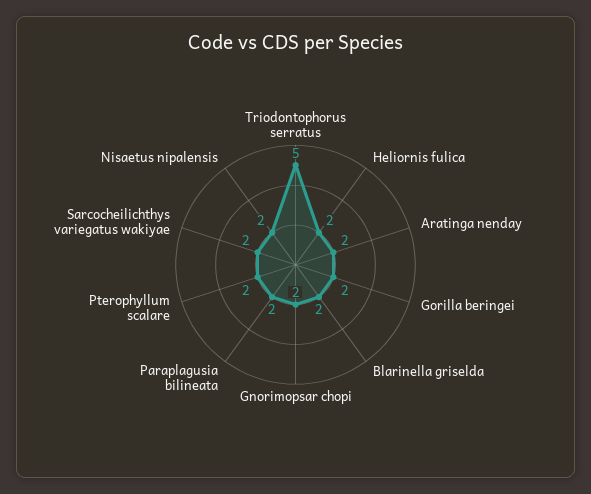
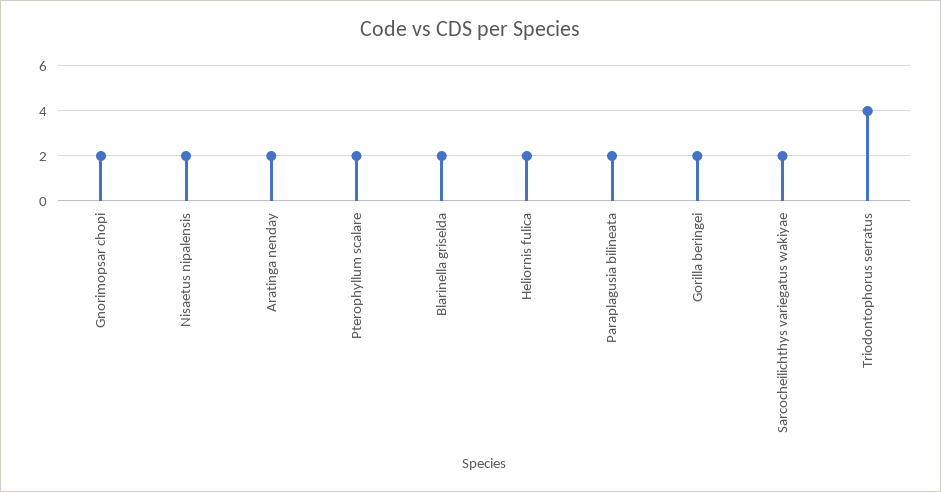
Triodontophorus serratus: 5 -> 4

